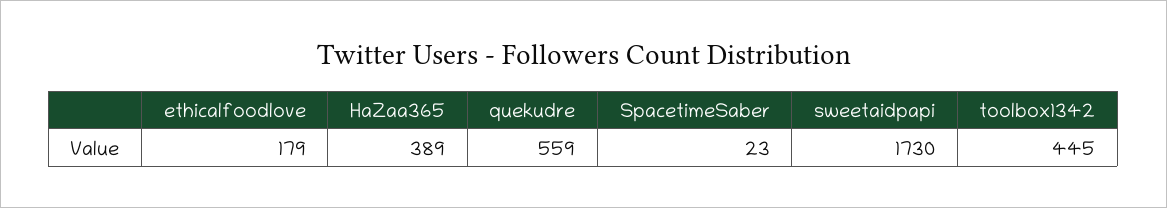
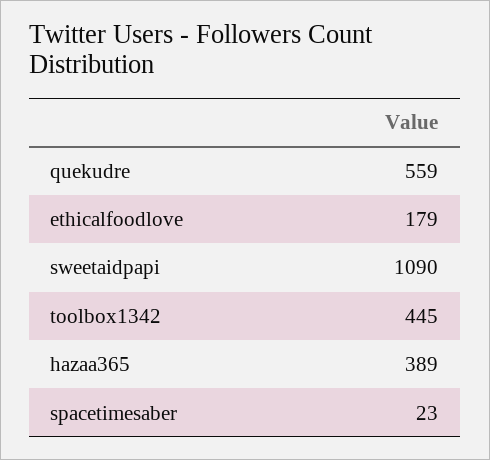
sweetaidpapi: 1730 -> 1090

